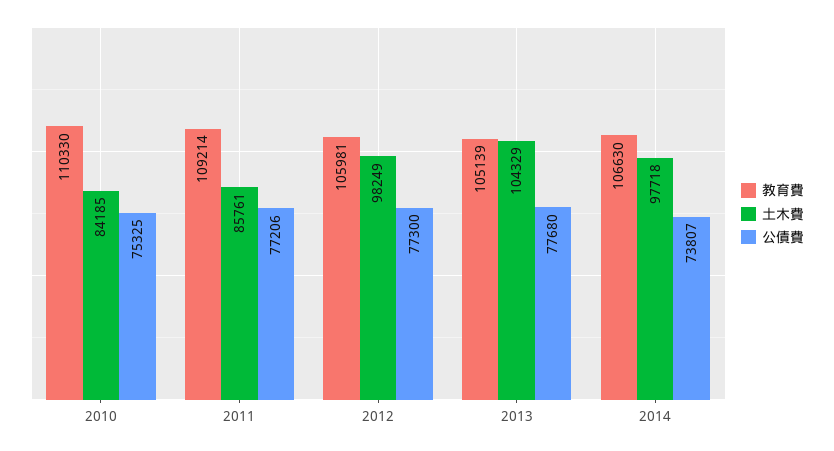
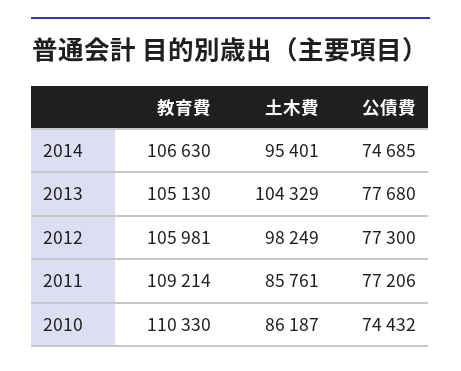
土木費, 2010: 84185 -> 86187
公債費, 2010: 75325 -> 74432
教育費, 2013: 105139 -> 105130
土木費, 2014: 97718 -> 95401
公債費, 2014: 73807 -> 74685

